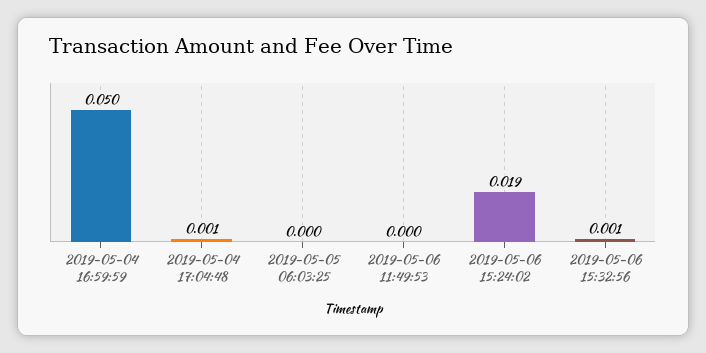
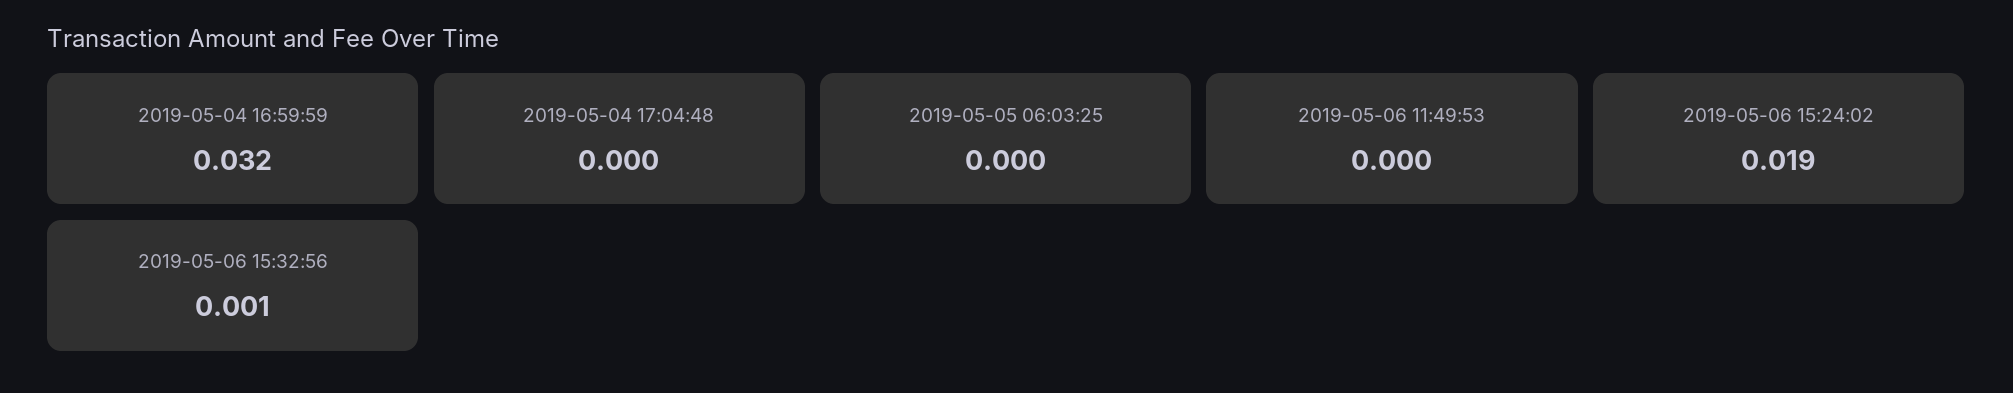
2019-05-04 16:59:59: 0.05 -> 0.032
2019-05-04 17:04:48: 0.001 -> 0

